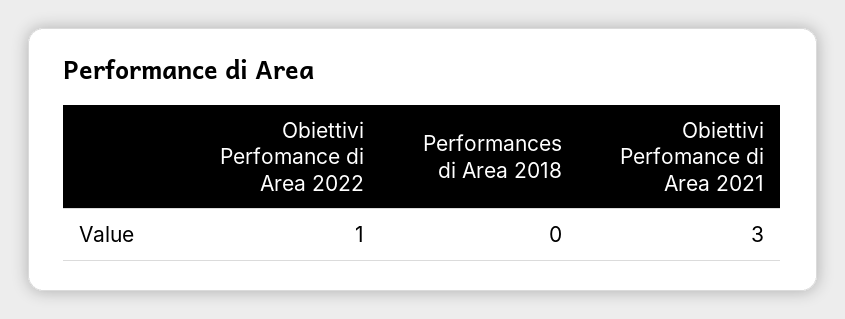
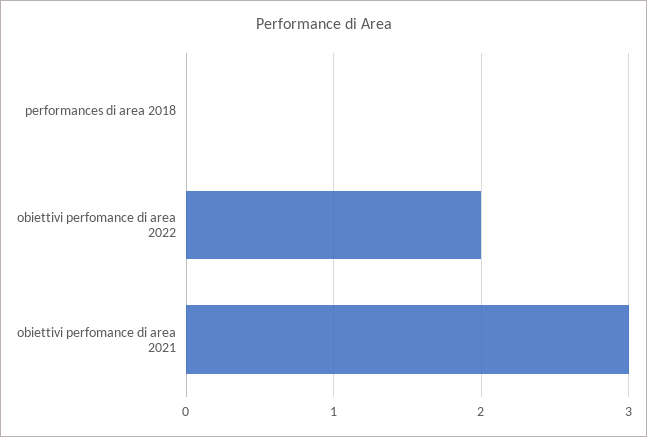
Obiettivi Perfomance di Area 2022: 1 -> 2

